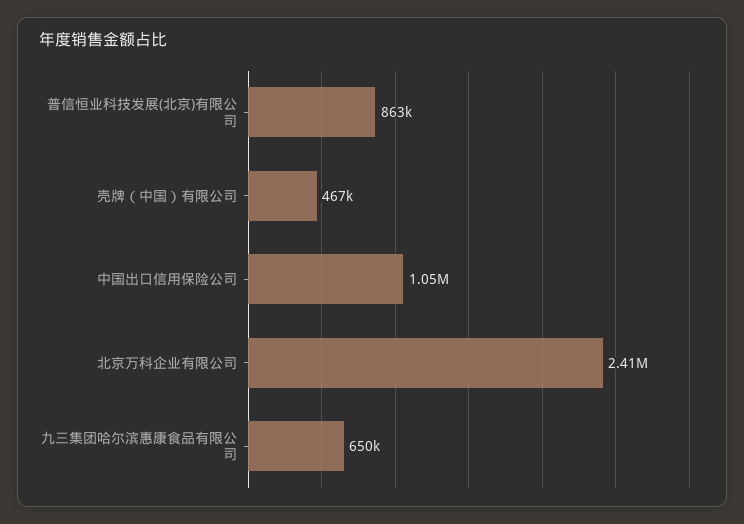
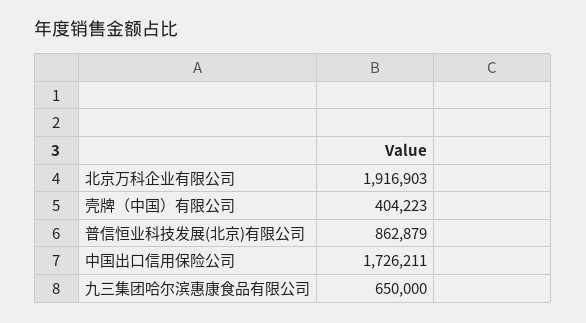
壳牌（中国）有限公司: 467000 -> 404223
中国出口信用保险公司: 1050000 -> 1726211
北京万科企业有限公司: 2410000 -> 1916903

